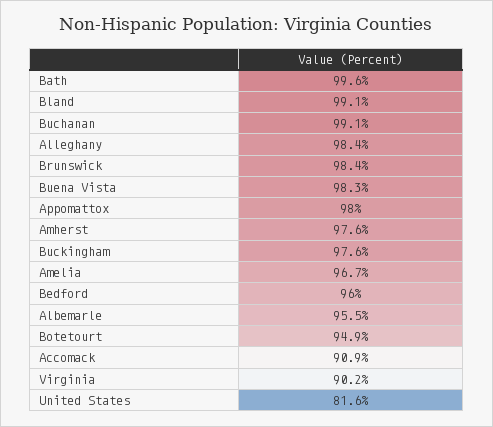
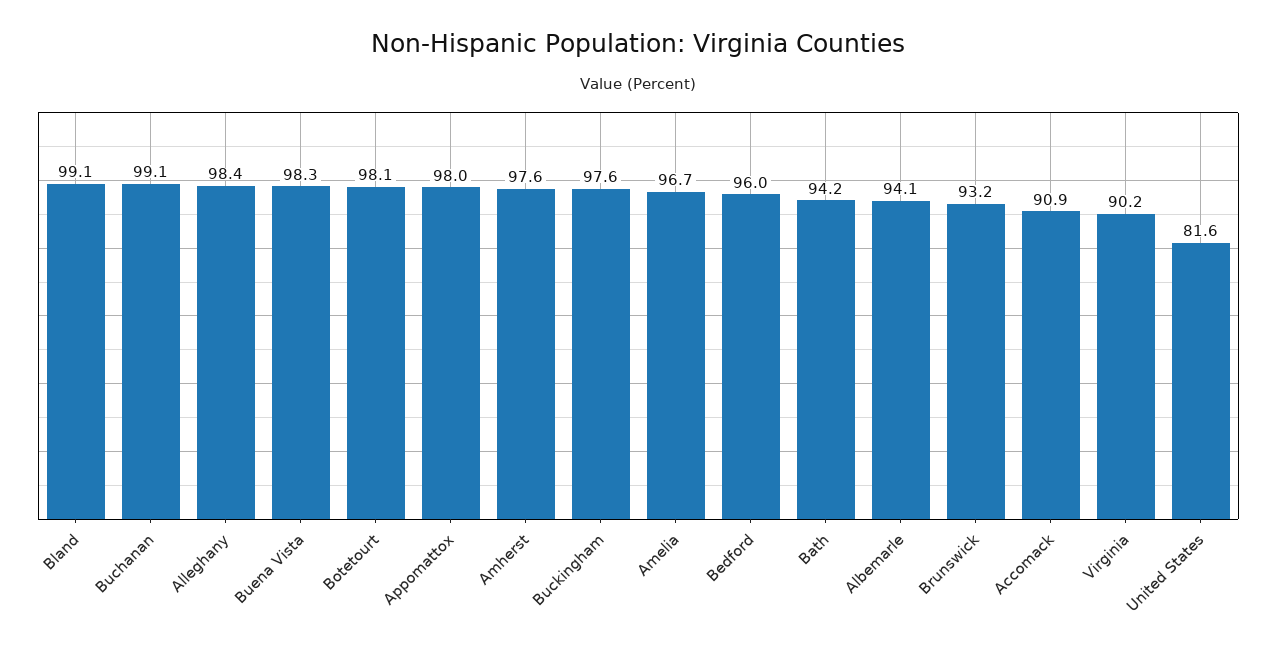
Bath: 99.6 -> 94.2
Brunswick: 98.4 -> 93.2
Albemarle: 95.5 -> 94.1
Botetourt: 94.9 -> 98.1

